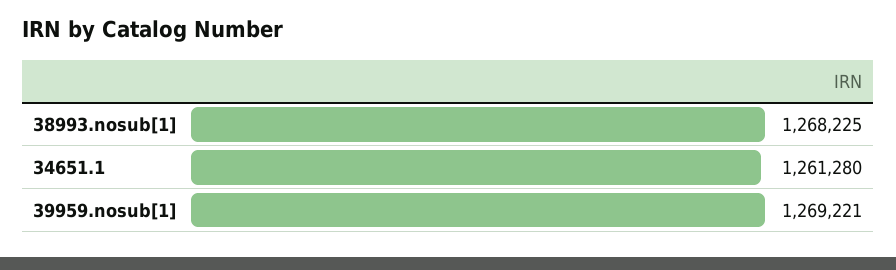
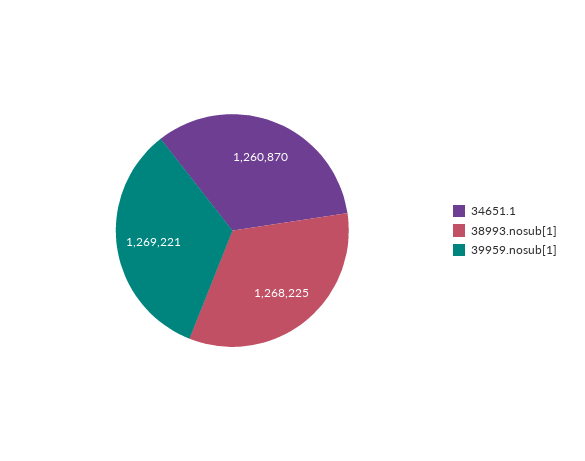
34651.1: 1261280 -> 1260870

